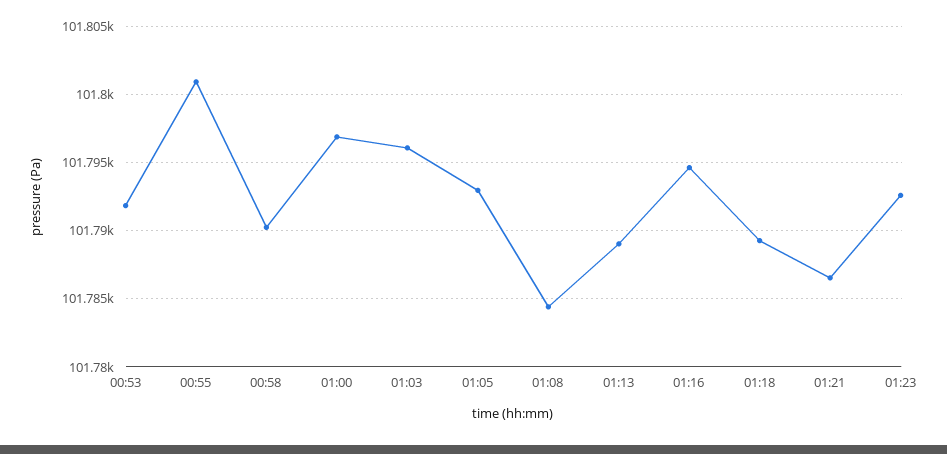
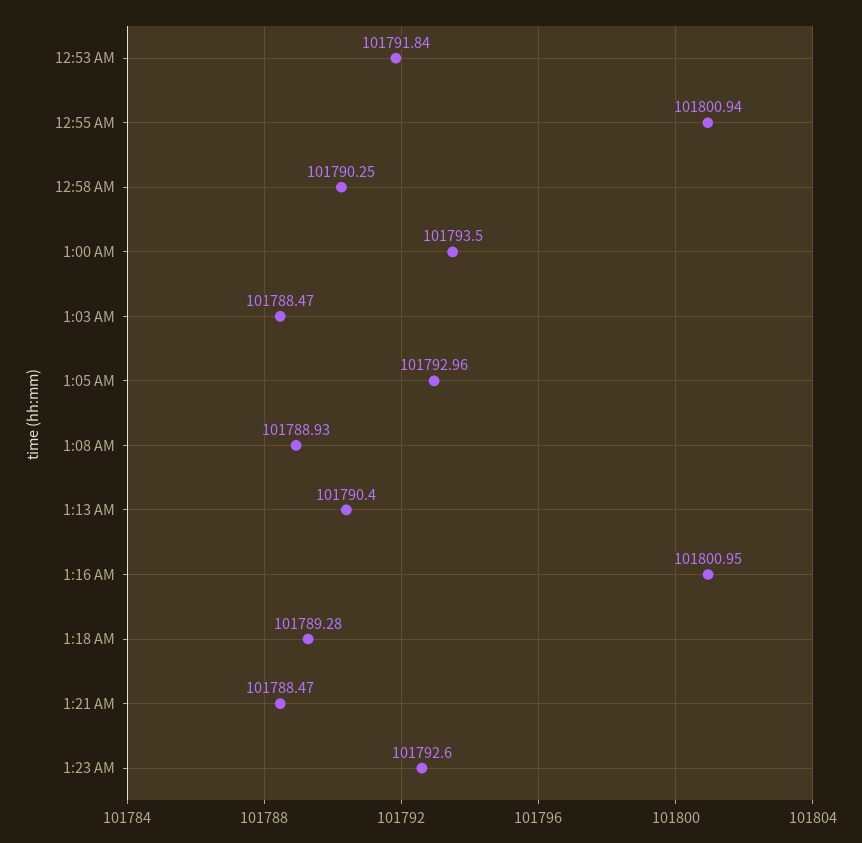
01:00: 101797 -> 101793.5
01:03: 101796 -> 101788.47
01:08: 101784.5 -> 101788.93
01:13: 101789 -> 101790.4
01:16: 101794.5 -> 101800.95
01:21: 101786.5 -> 101788.47

